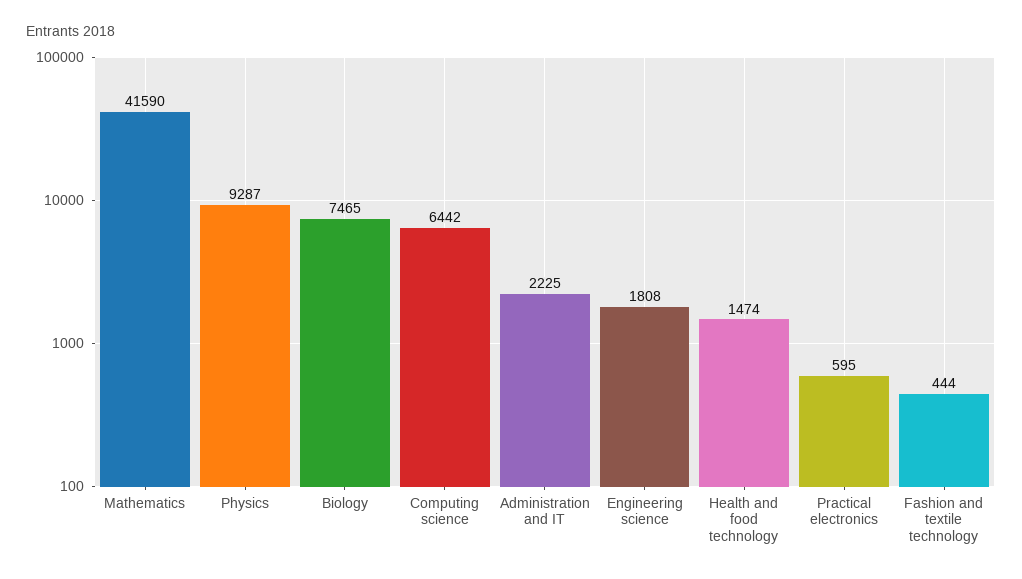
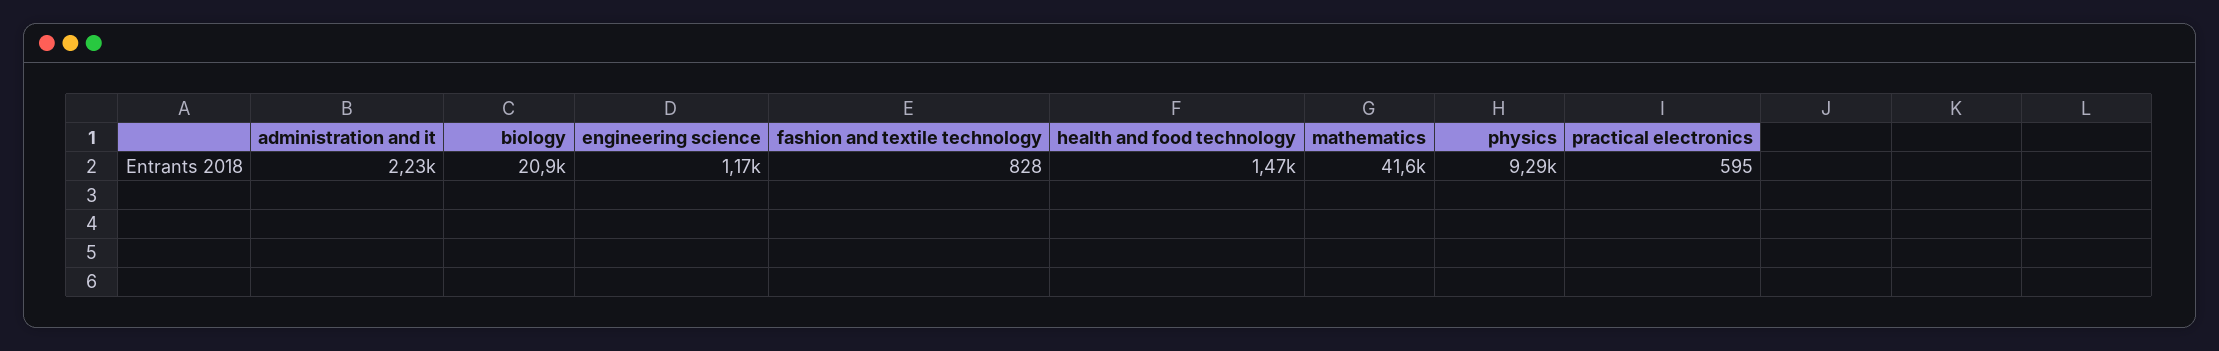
Biology: 7465 -> 20900
Computing science: 6442 -> none
Engineering science: 1808 -> 1170
Fashion and textile technology: 444 -> 828

